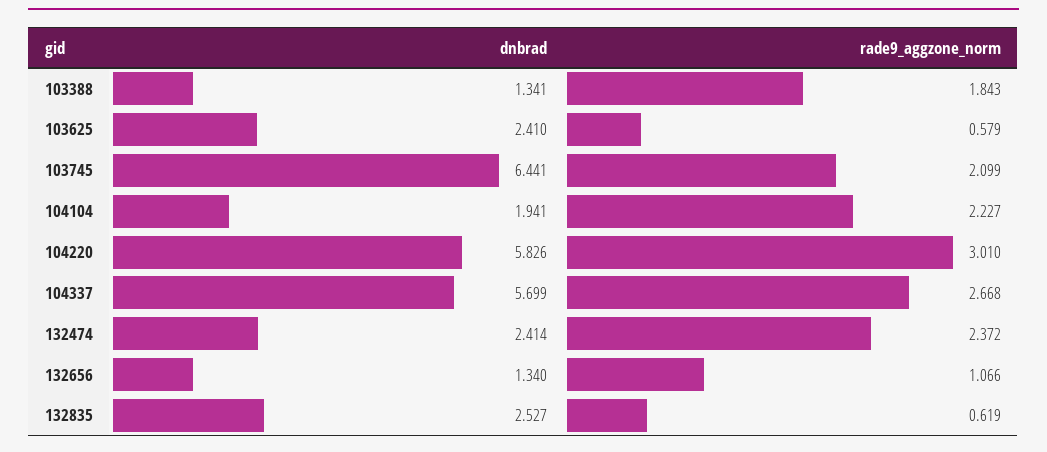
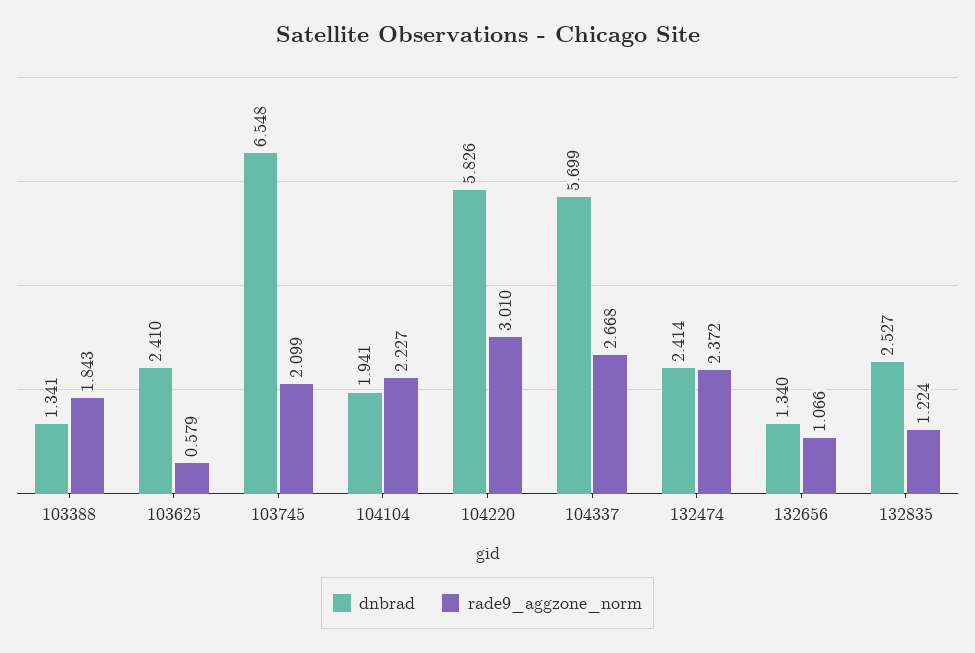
dnbrad, 103745: 6.441 -> 6.548
rade9_aggzone_norm, 132835: 0.619 -> 1.224

